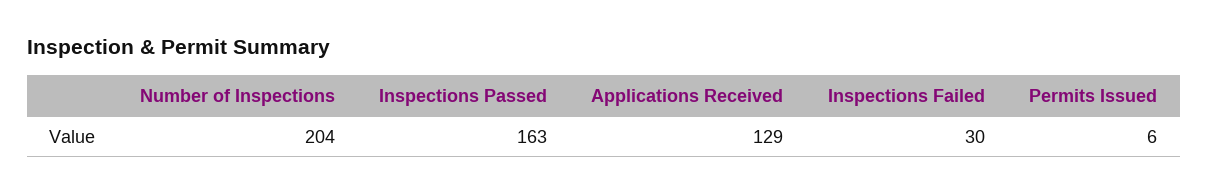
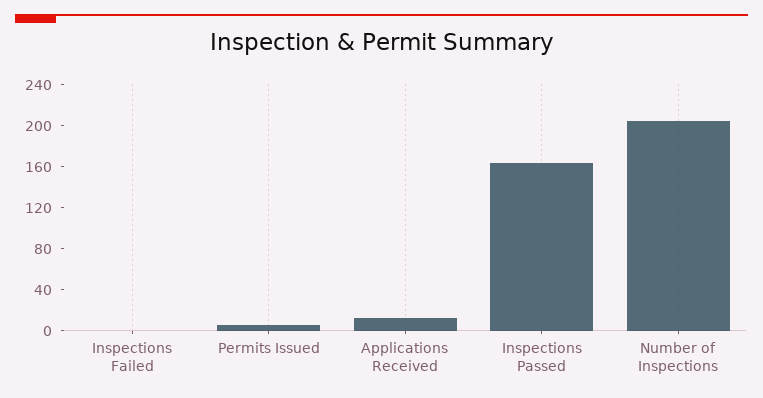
Applications Received: 129 -> 10
Inspections Failed: 30 -> 0

